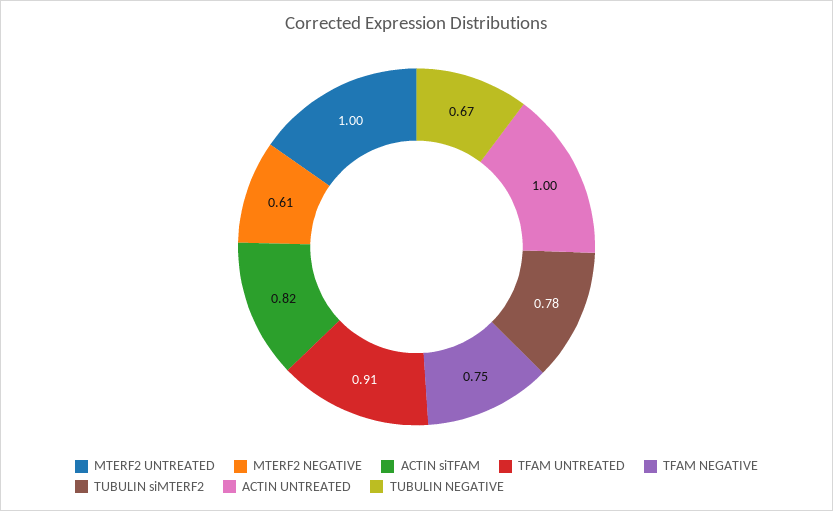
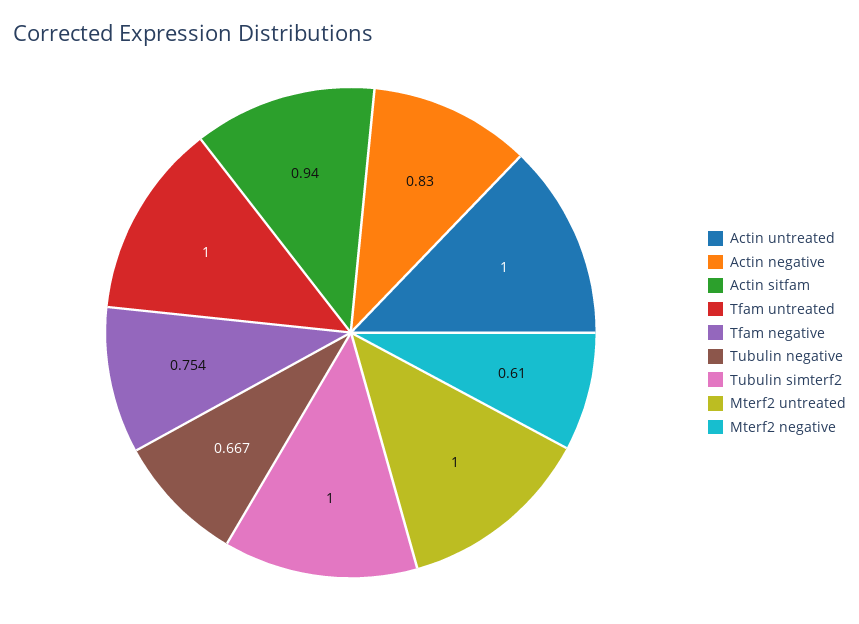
ACTIN siTFAM: 0.82 -> 0.94
TFAM UNTREATED: 0.91 -> 1
TUBULIN siMTERF2: 0.78 -> 1
Actin negative: none -> 0.83

